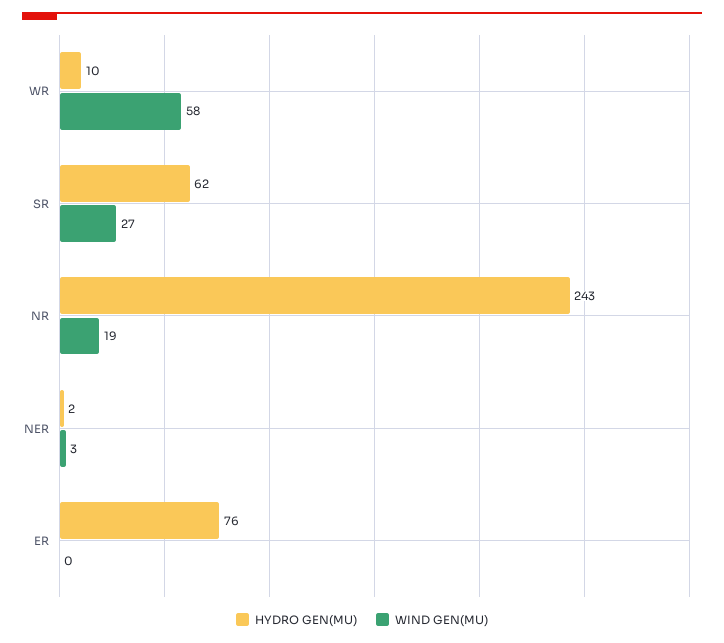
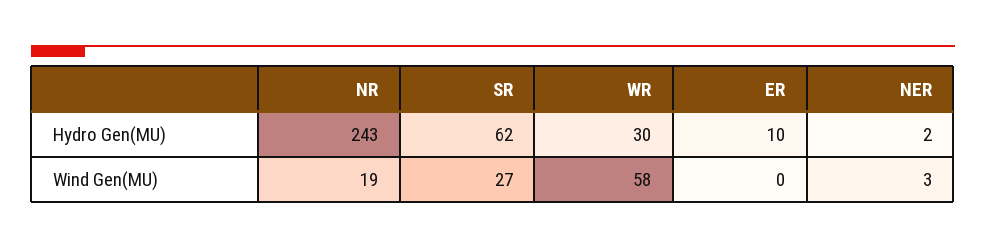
HYDRO GEN(MU), WR: 10 -> 30
HYDRO GEN(MU), ER: 76 -> 10

